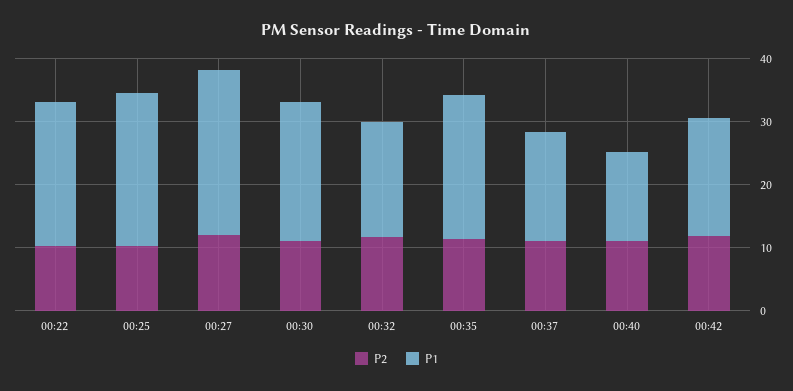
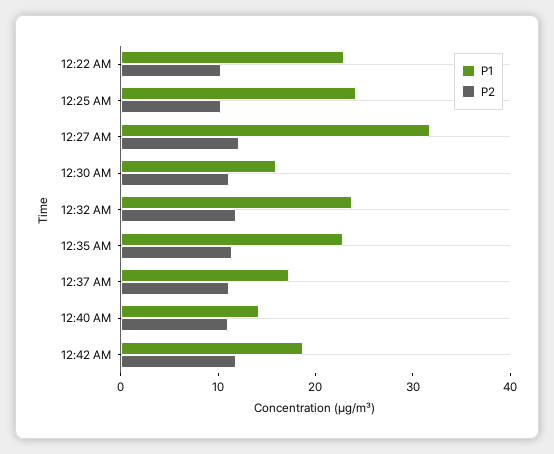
P1, 00:27: 26 -> 32
P1, 00:30: 22 -> 16
P1, 00:32: 18 -> 24

